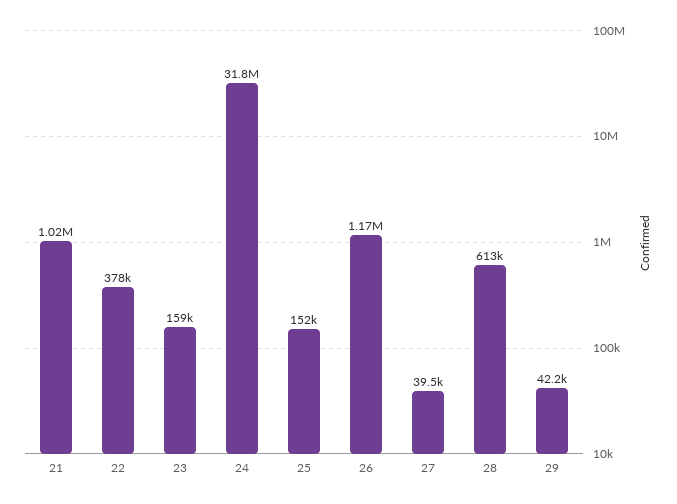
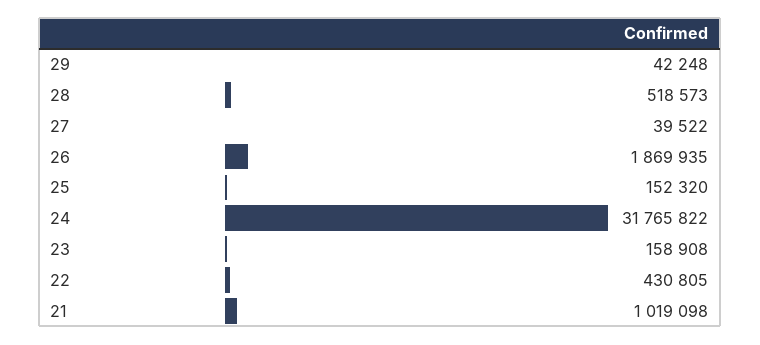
22: 378000 -> 430805
26: 1170000 -> 1869935
28: 613000 -> 518573

